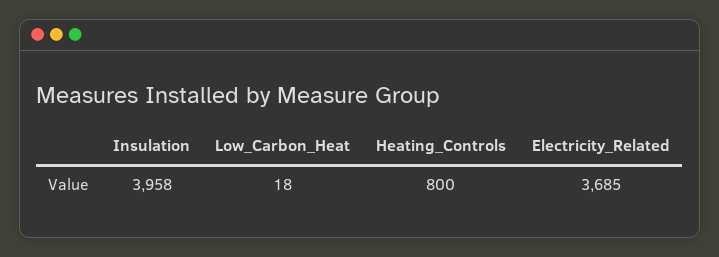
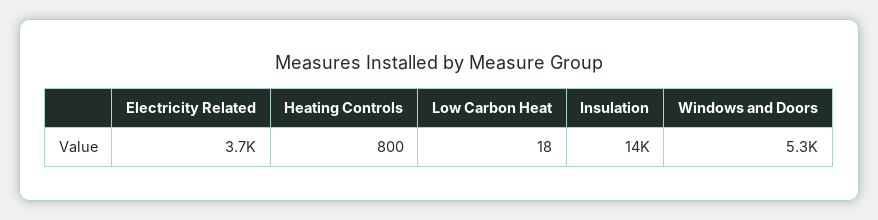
Insulation: 3958 -> 14000
Windows and Doors: none -> 5300

